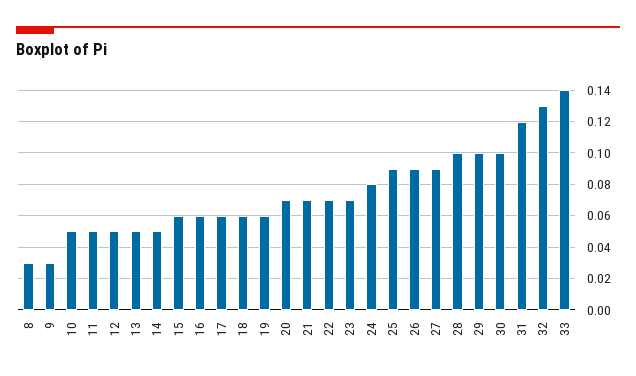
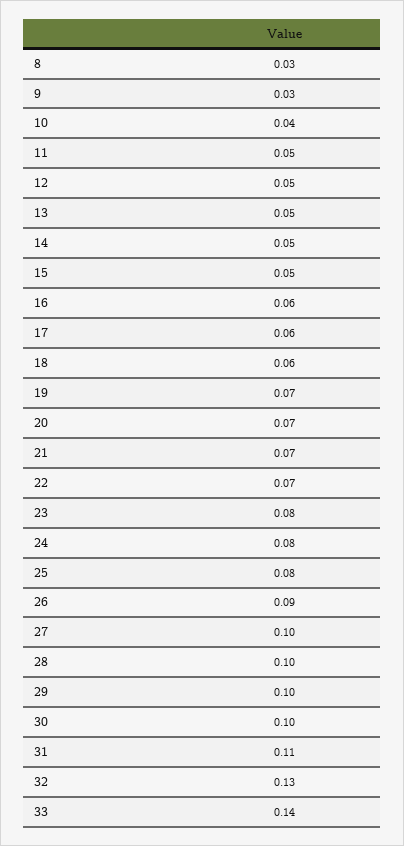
10: 0.05 -> 0.04
15: 0.06 -> 0.05
19: 0.06 -> 0.07
23: 0.07 -> 0.08
25: 0.09 -> 0.08
27: 0.09 -> 0.1
31: 0.12 -> 0.11

